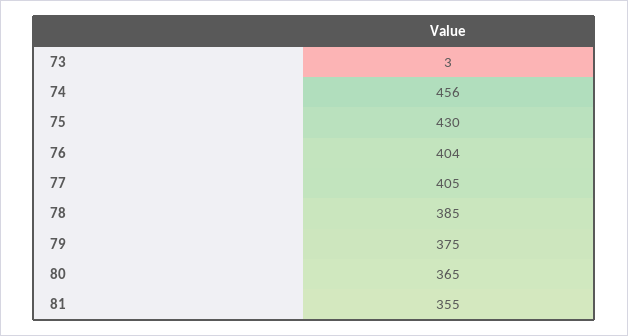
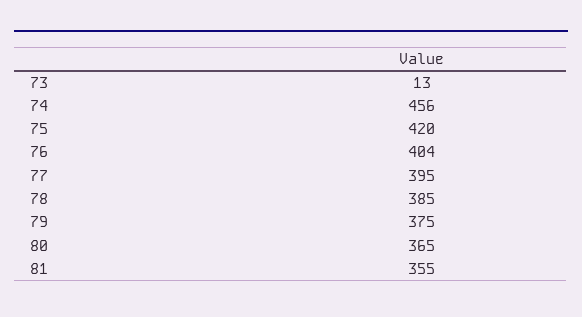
73: 3 -> 13
75: 430 -> 420
77: 405 -> 395

